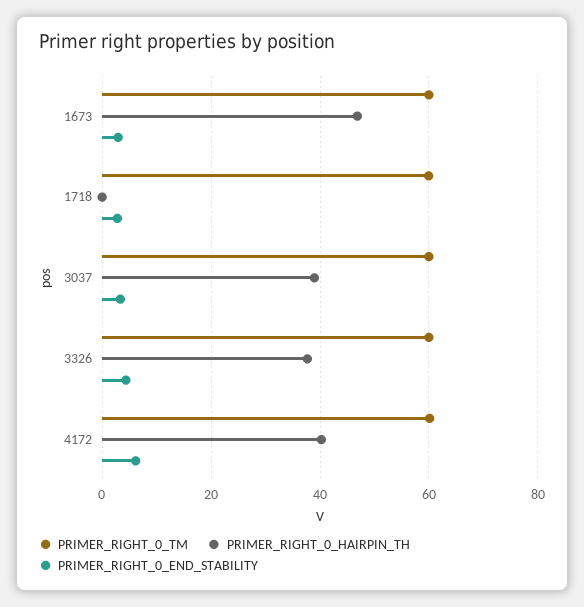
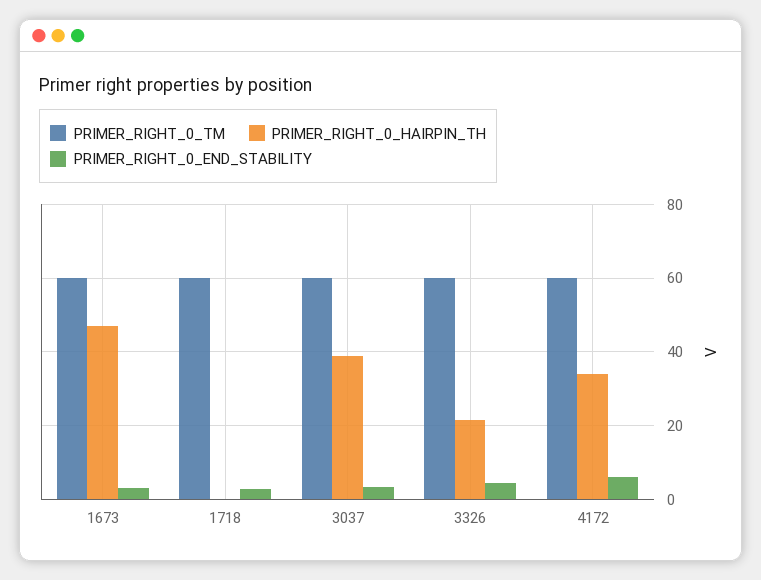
PRIMER_RIGHT_0_HAIRPIN_TH, 3326: 38 -> 22
PRIMER_RIGHT_0_HAIRPIN_TH, 4172: 40 -> 34

